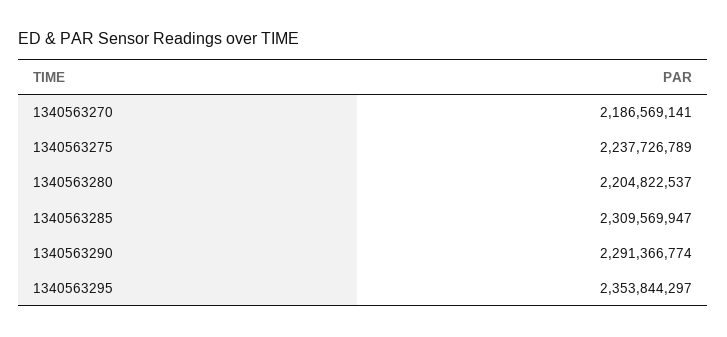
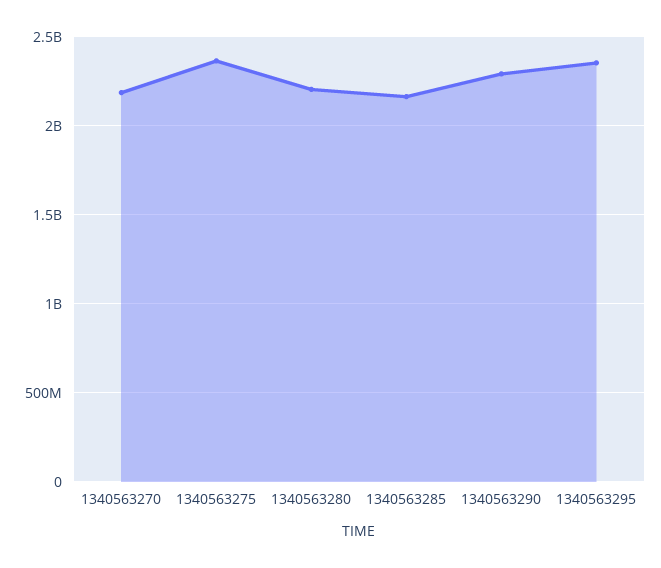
1340563275: 2237726789 -> 2350000000
1340563285: 2309569947 -> 2150000000

